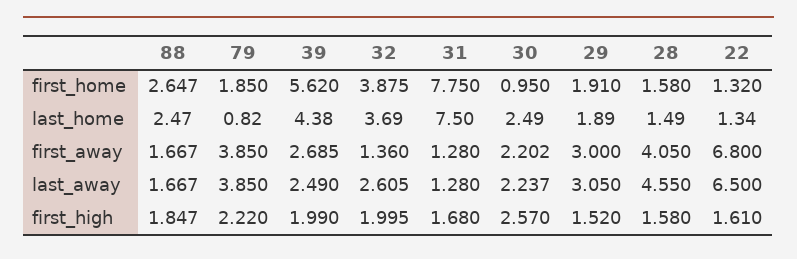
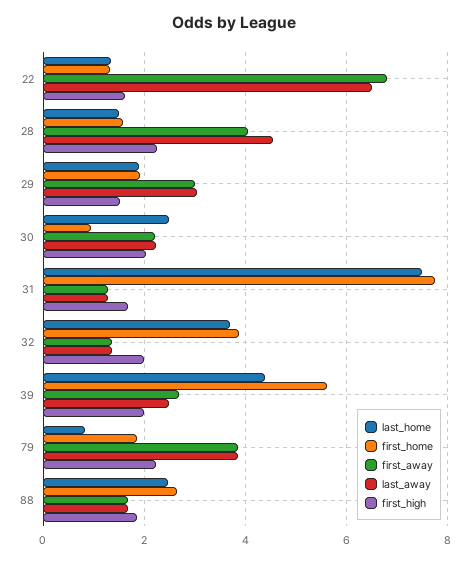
last_away, 32: 2.605 -> 1.4
first_high, 30: 2.57 -> 2
first_high, 28: 1.58 -> 2.2

